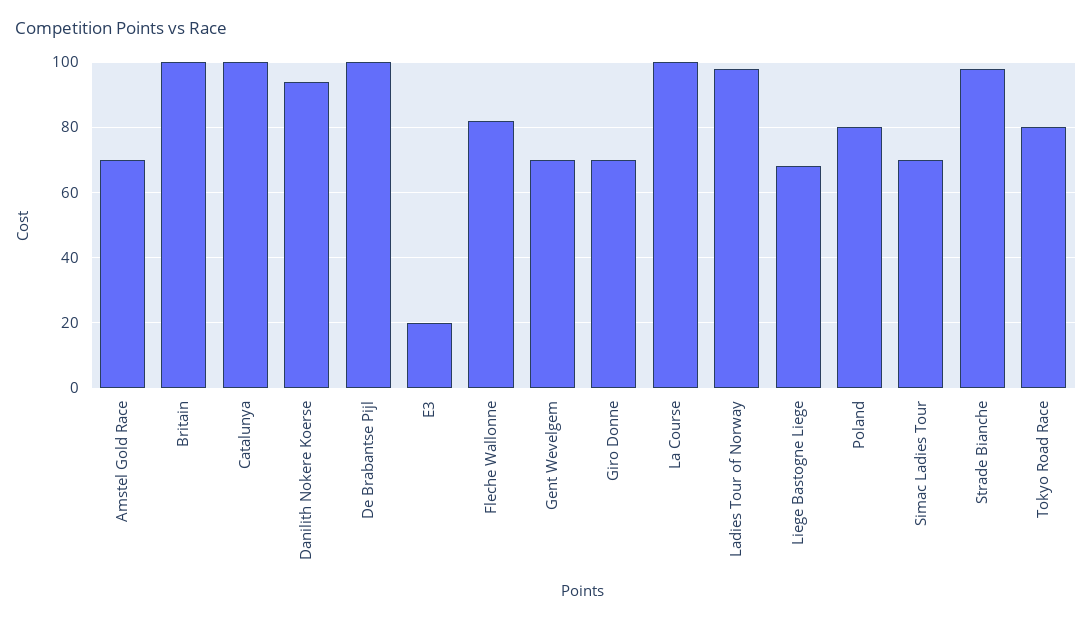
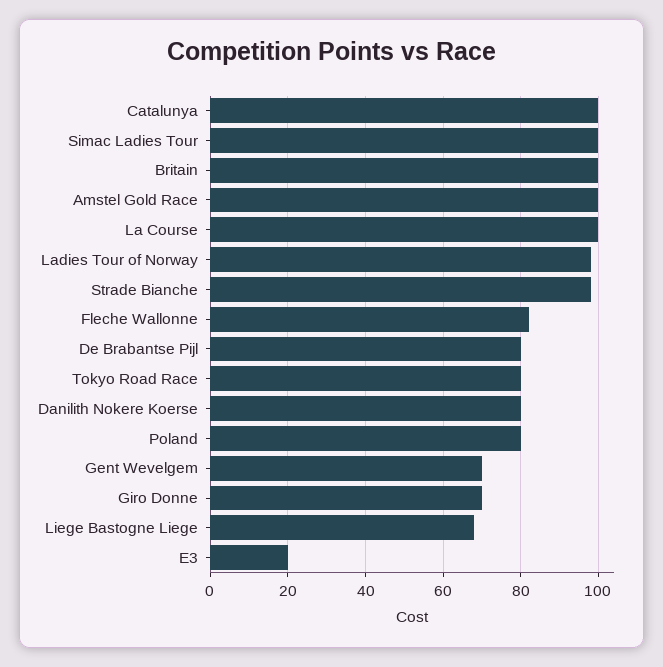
Amstel Gold Race: 70 -> 100
Danilith Nokere Koerse: 95 -> 80
De Brabantse Pijl: 100 -> 80
Simac Ladies Tour: 70 -> 100

